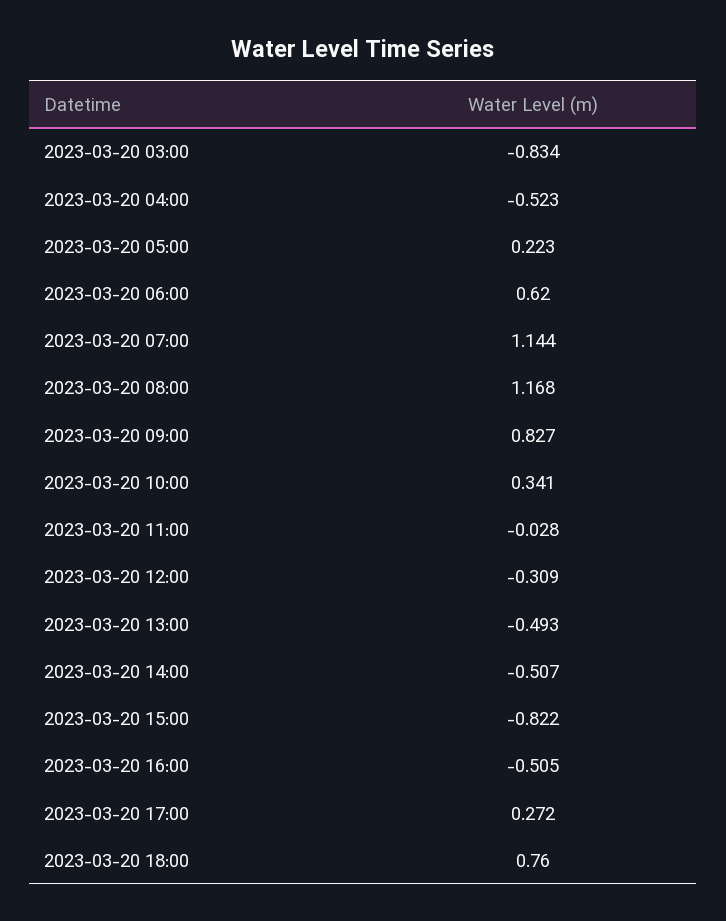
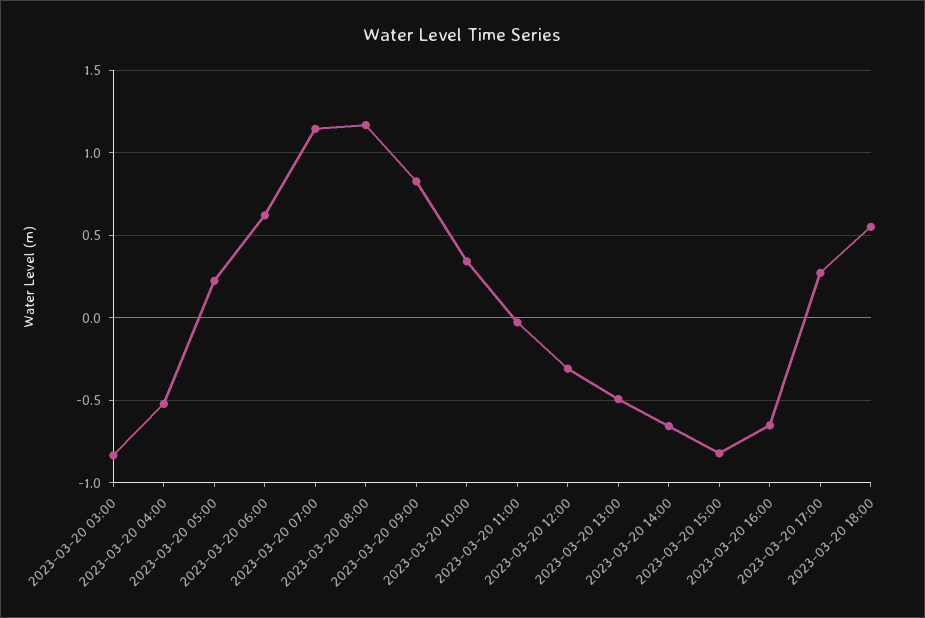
2023-03-20 14:00: -0.507 -> -0.65
2023-03-20 16:00: -0.505 -> -0.65
2023-03-20 18:00: 0.76 -> 0.55

